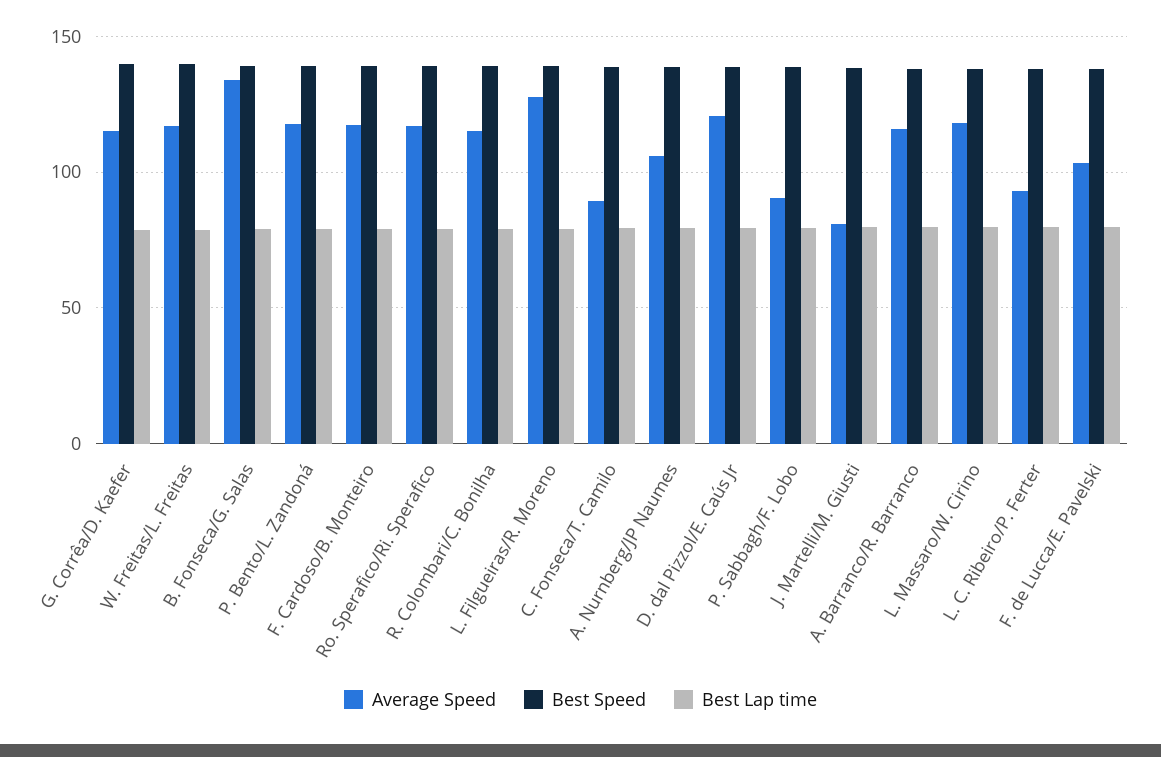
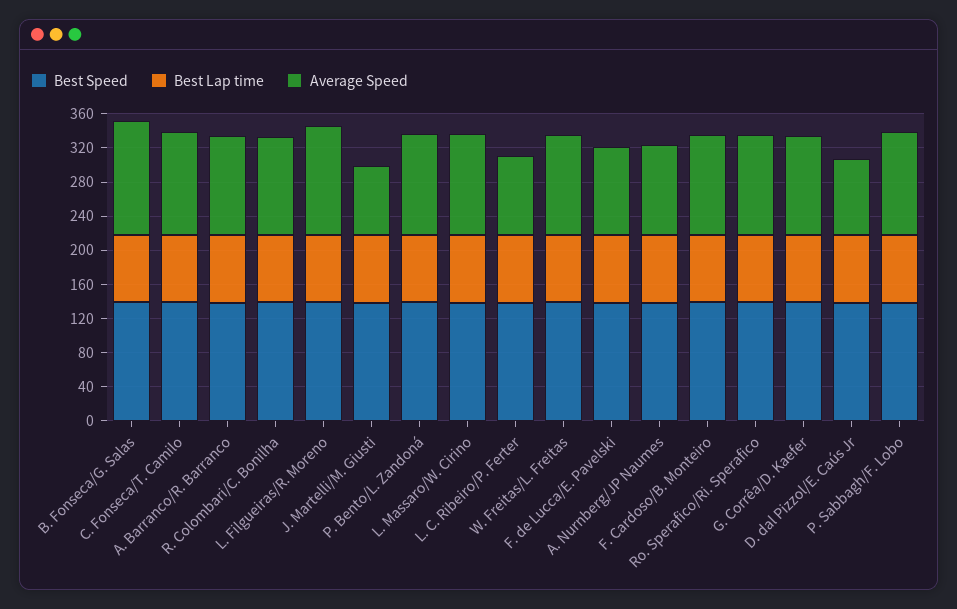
Average Speed, C. Fonseca/T. Camilo: 90 -> 120
Average Speed, D. dal Pizzol/E. Caús Jr: 120 -> 90
Average Speed, P. Sabbagh/F. Lobo: 90 -> 120

